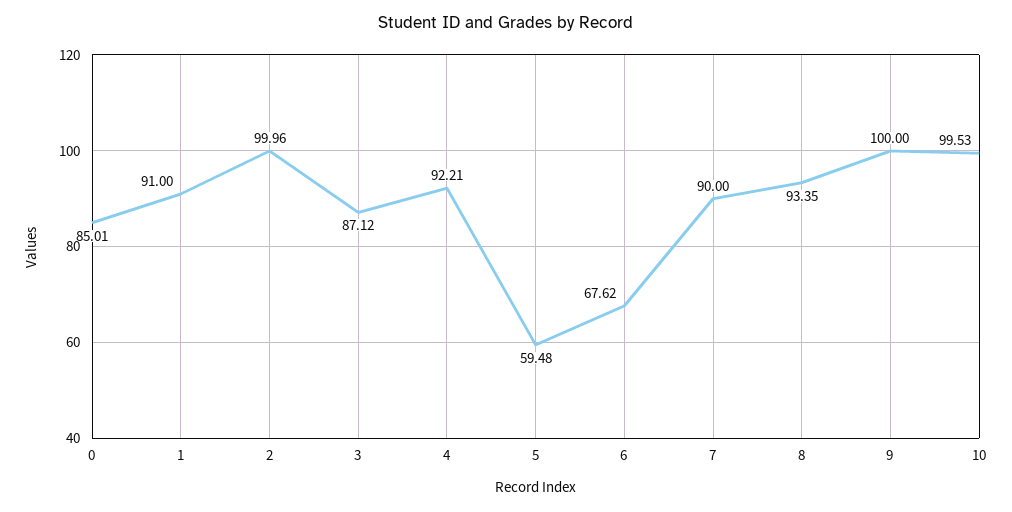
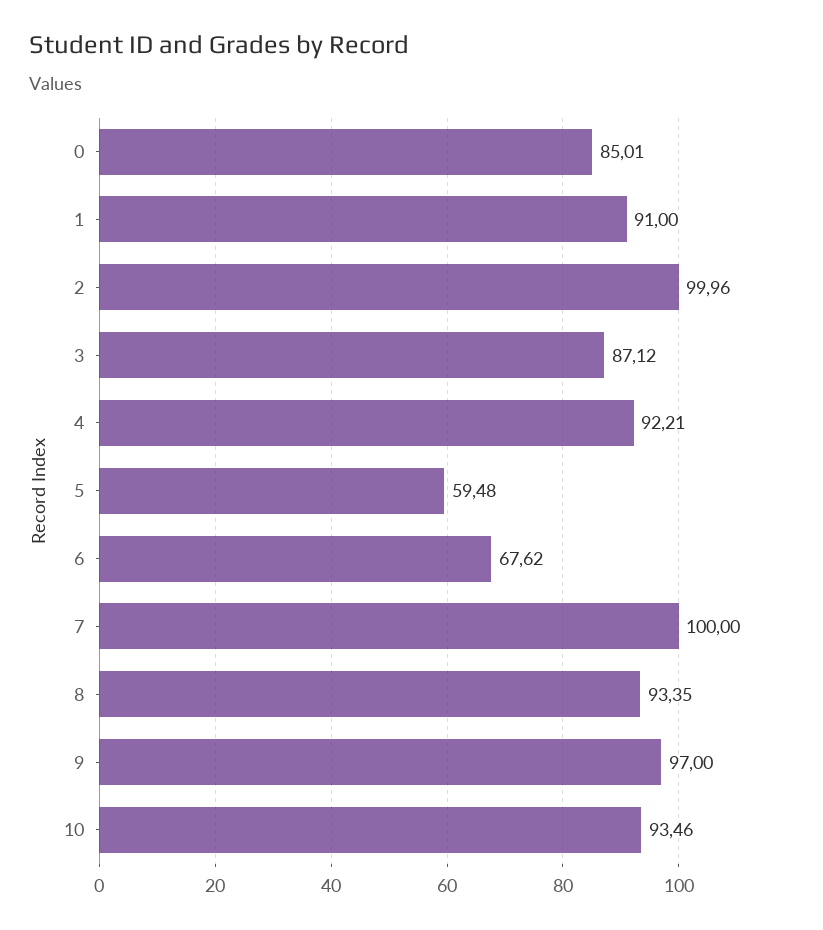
7: 90 -> 100
9: 100 -> 97
10: 99.53 -> 93.46

